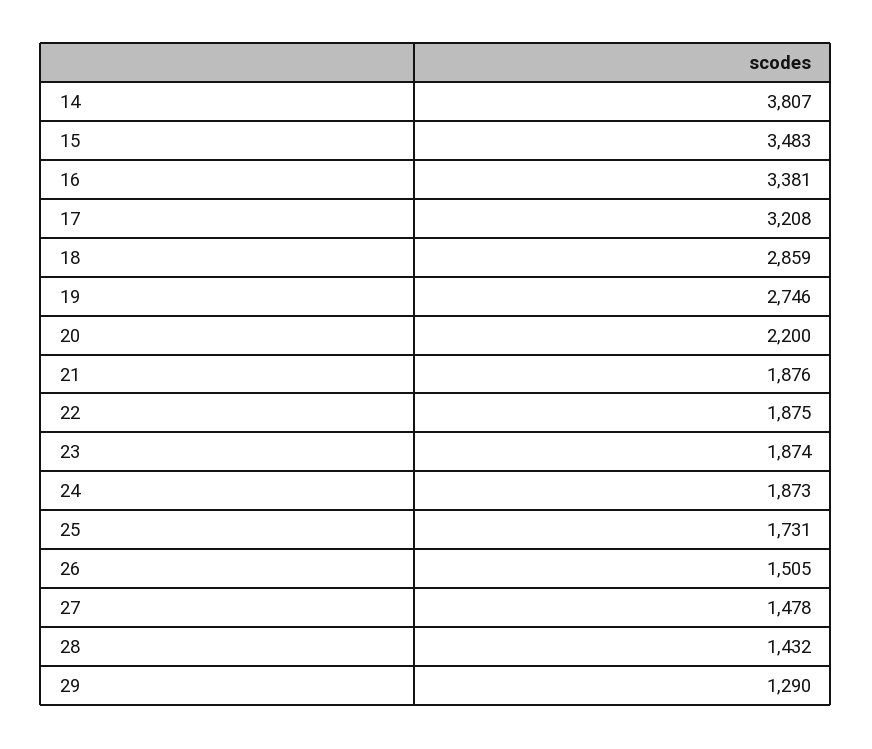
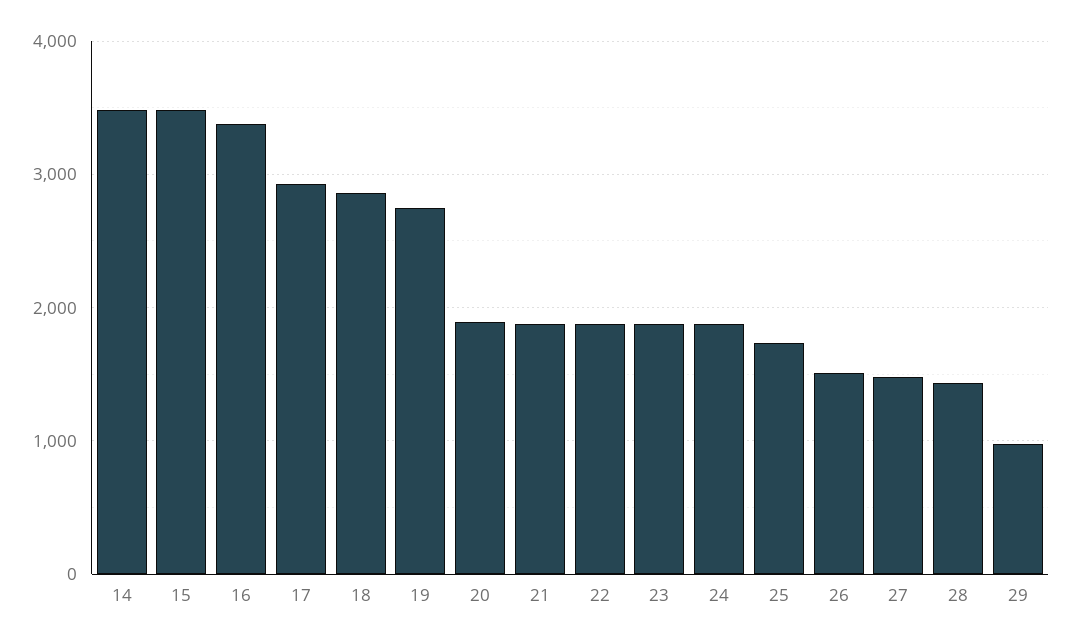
14: 3807 -> 3500
17: 3208 -> 2900
20: 2200 -> 1900
29: 1290 -> 1000

